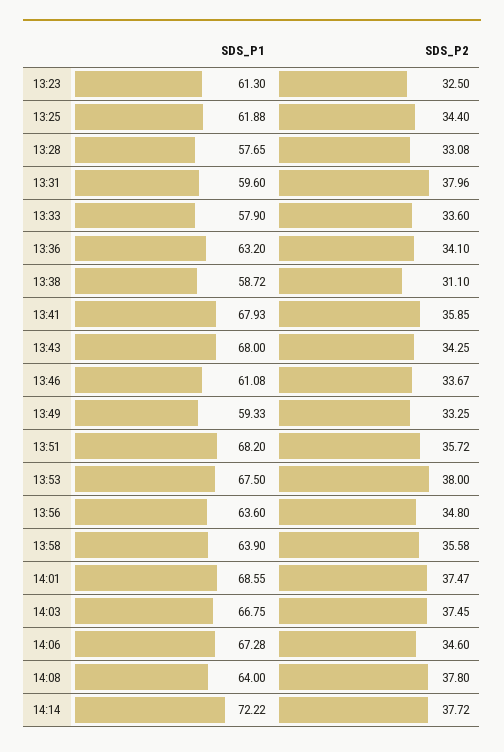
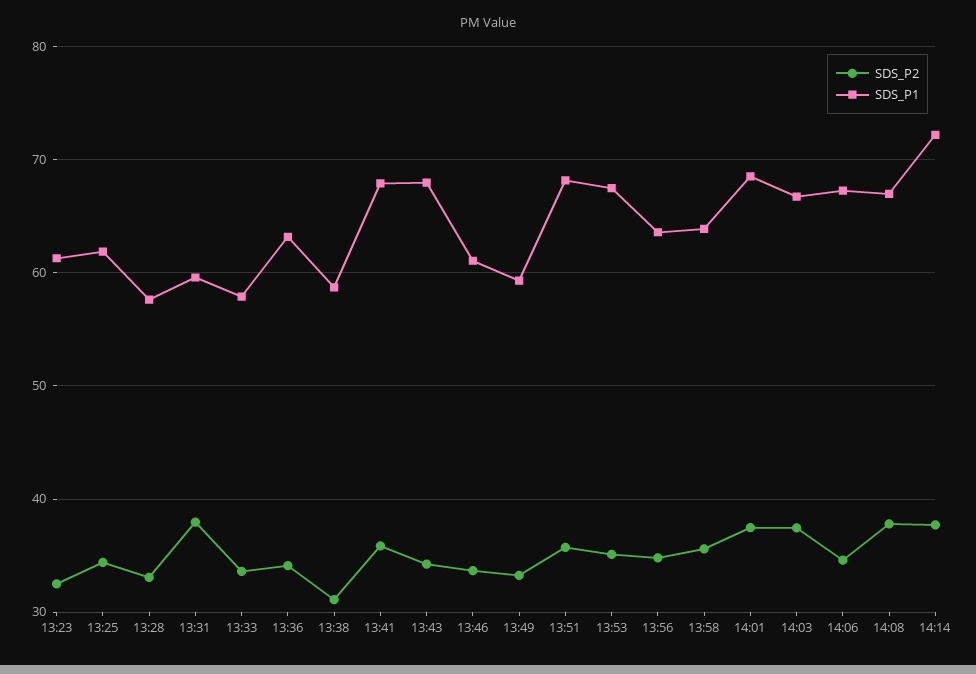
SDS_P2, 13:53: 38 -> 35
SDS_P1, 14:08: 64 -> 67

